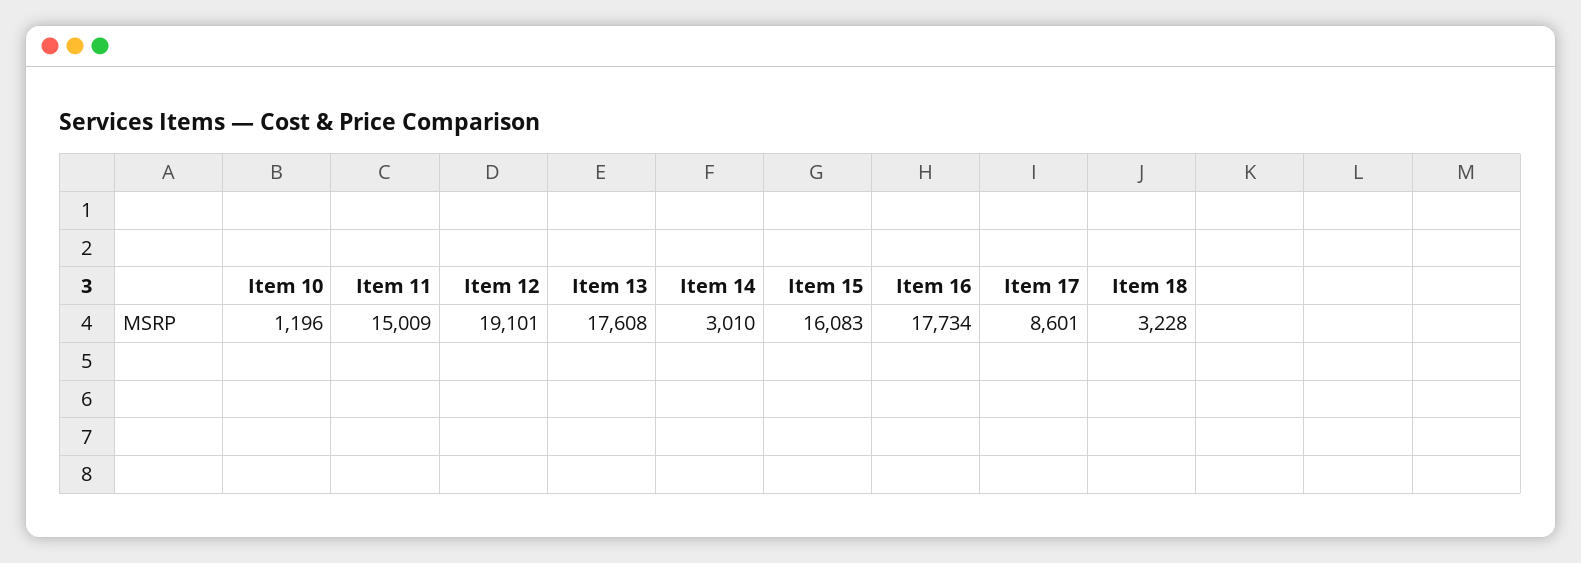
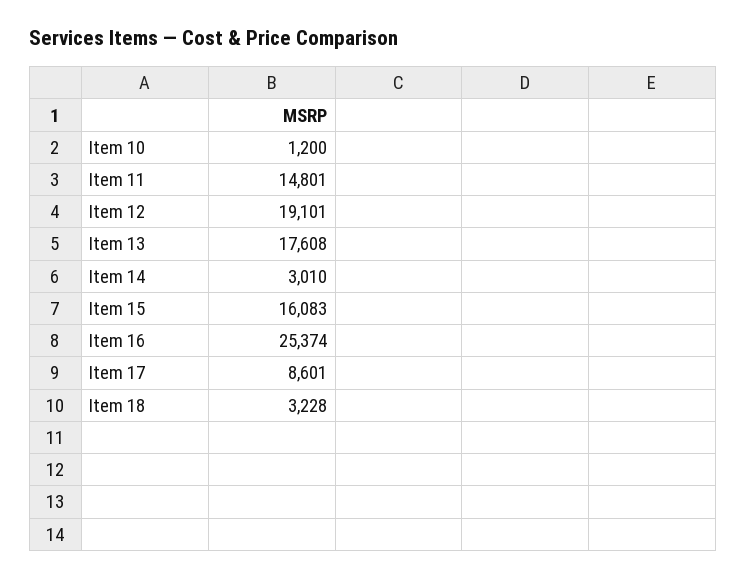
Item 10: 1196 -> 1200
Item 11: 15009 -> 14801
Item 16: 17734 -> 25374

